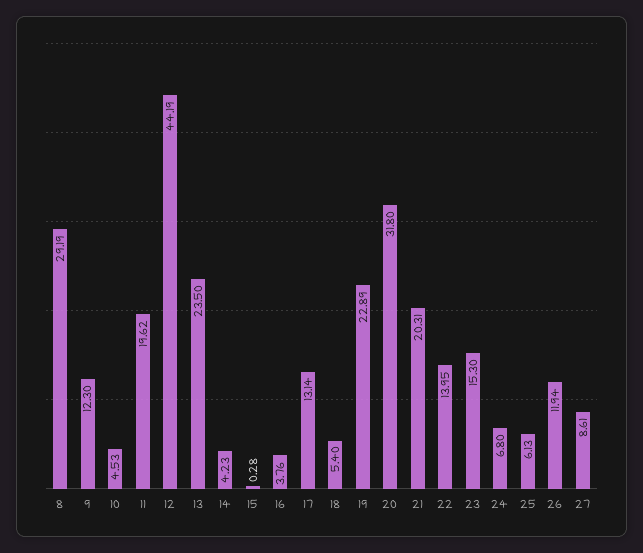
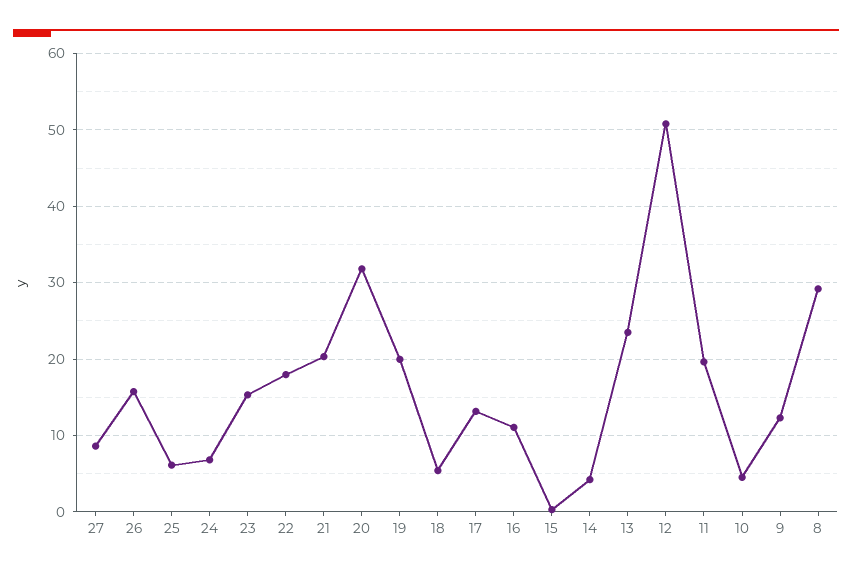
12: 44.19 -> 51
16: 3.76 -> 11
19: 22.89 -> 20
22: 13.95 -> 18
26: 11.94 -> 16

